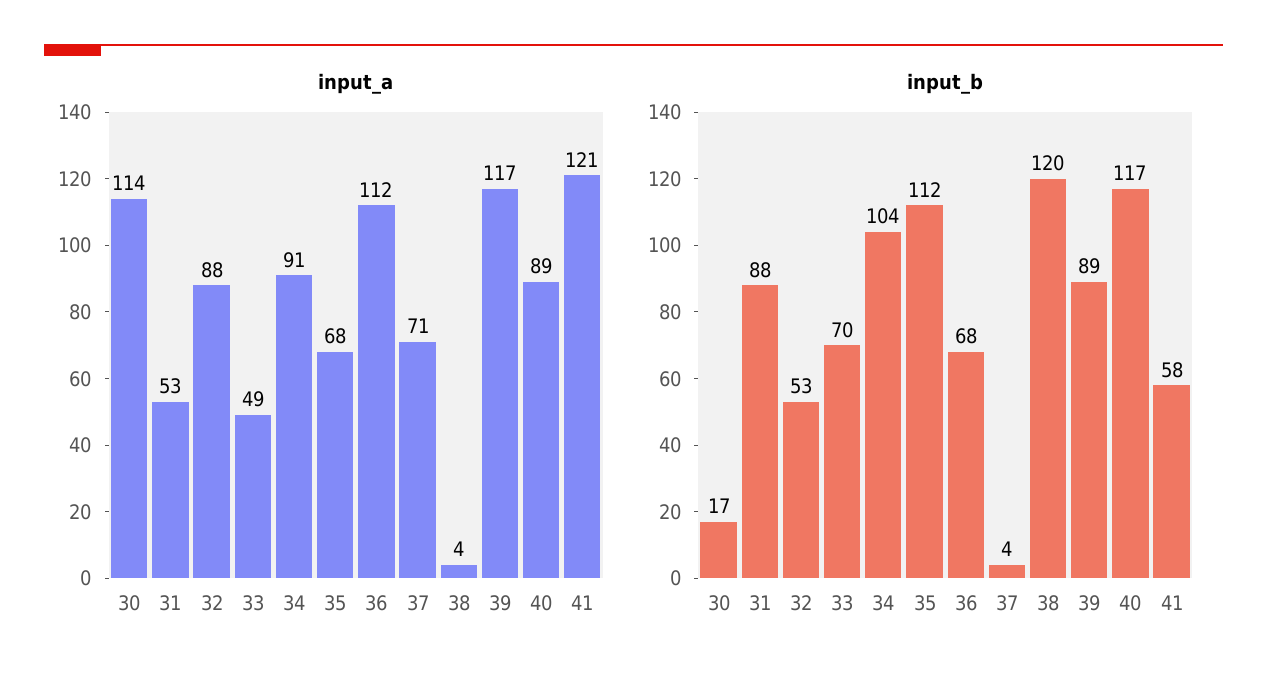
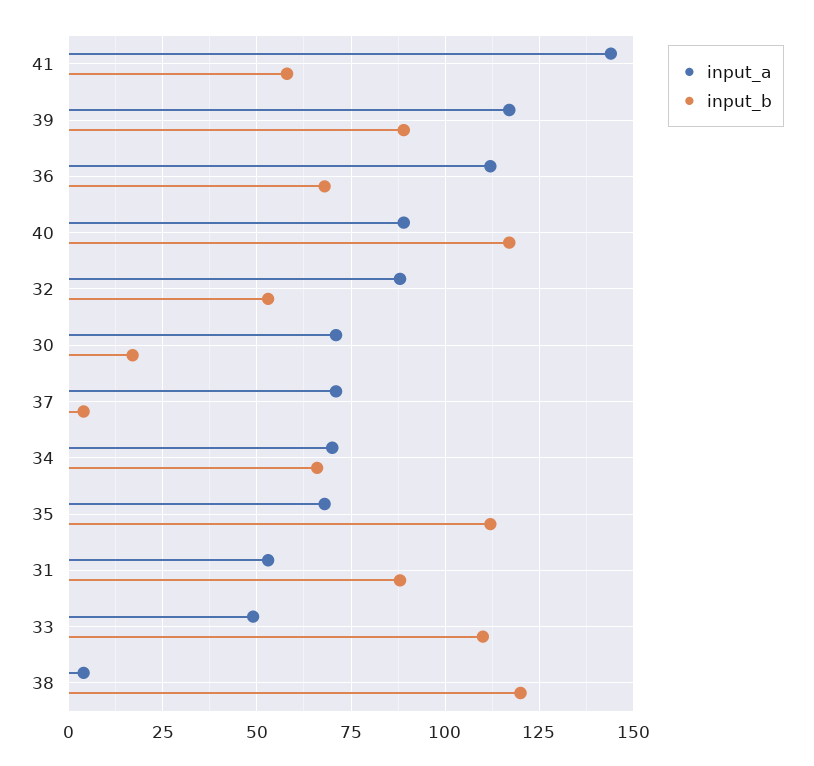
input_a, 30: 114 -> 70
input_a, 34: 91 -> 70
input_a, 41: 121 -> 145
input_b, 33: 70 -> 110
input_b, 34: 104 -> 65

